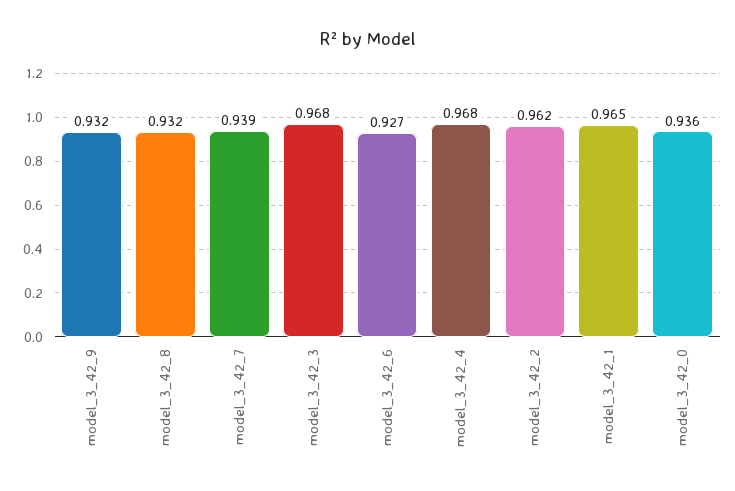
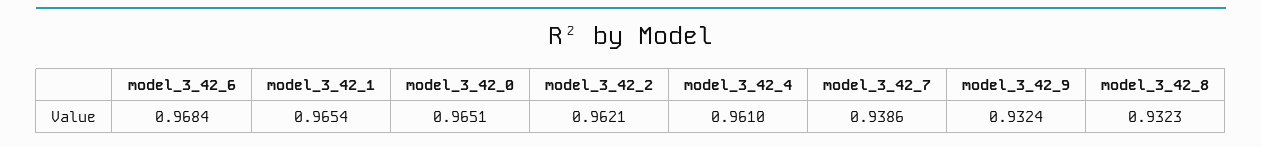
model_3_42_3: 0.968 -> none
model_3_42_6: 0.927 -> 0.9684
model_3_42_4: 0.968 -> 0.961
model_3_42_0: 0.936 -> 0.9651

